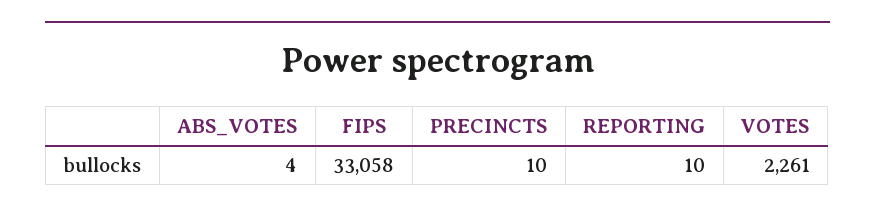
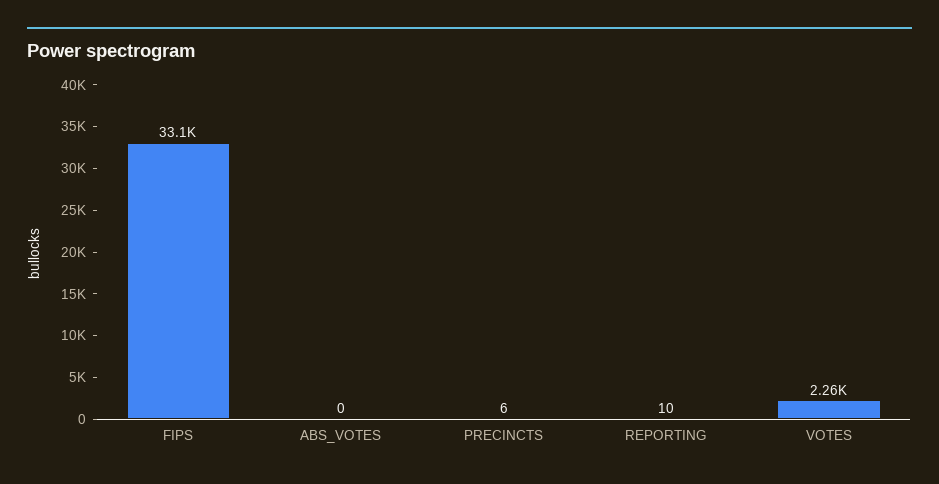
ABS_VOTES: 4 -> 0
PRECINCTS: 10 -> 6

